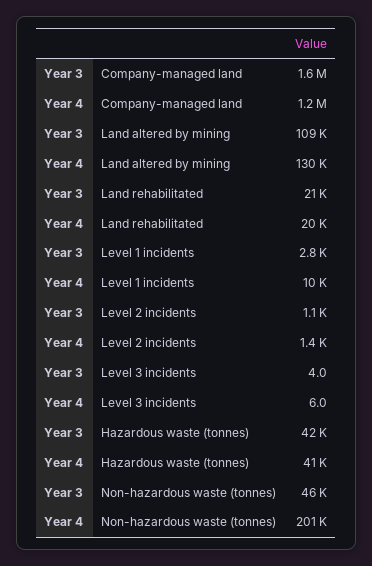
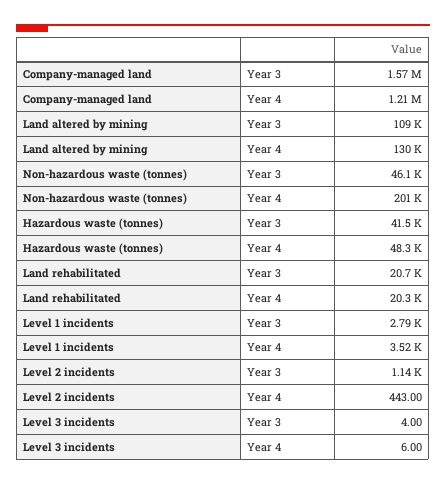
Year 4, Level 1 incidents: 10000 -> 3520
Year 4, Level 2 incidents: 1400 -> 443
Year 4, Hazardous waste (tonnes): 41000 -> 48300

